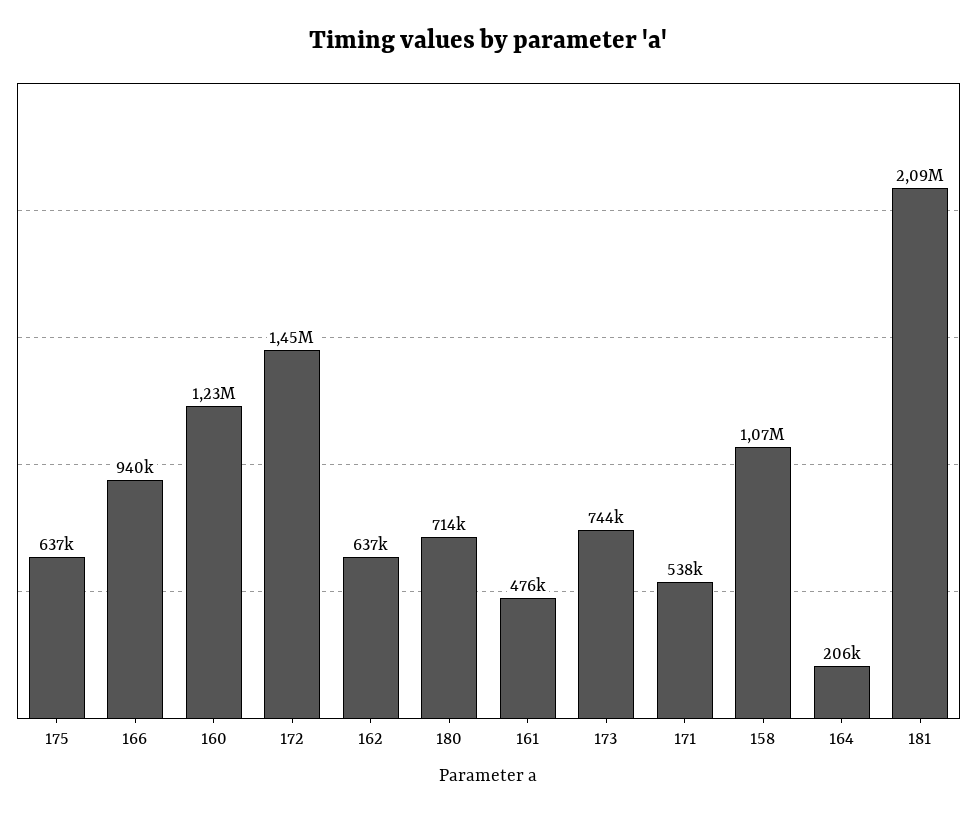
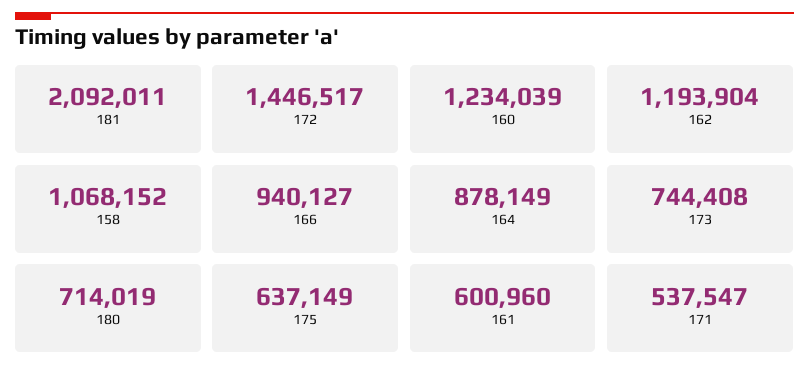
162: 637000 -> 1193904
161: 476000 -> 600960
164: 206000 -> 878149

